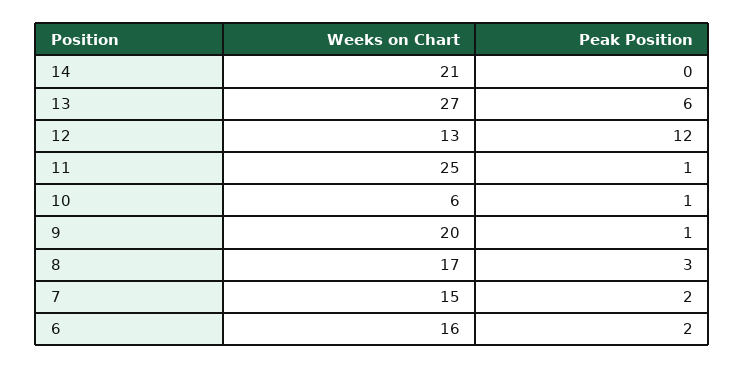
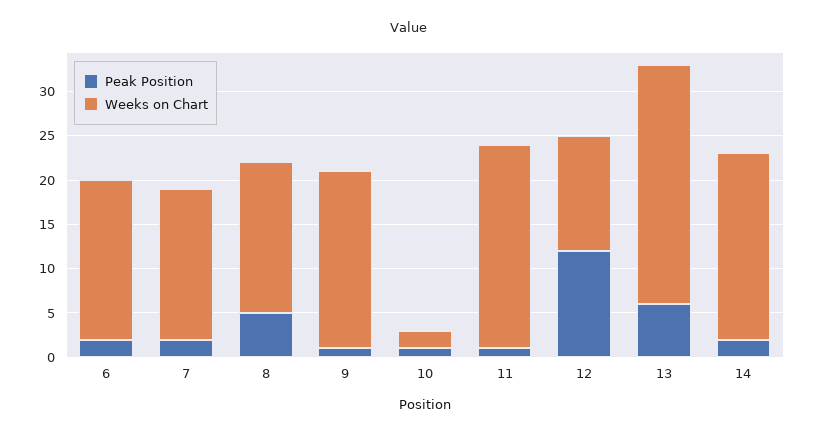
Peak Position, 14: 0 -> 2
Weeks on Chart, 11: 25 -> 23
Weeks on Chart, 10: 6 -> 2
Peak Position, 8: 3 -> 5
Weeks on Chart, 7: 15 -> 17
Weeks on Chart, 6: 16 -> 18

